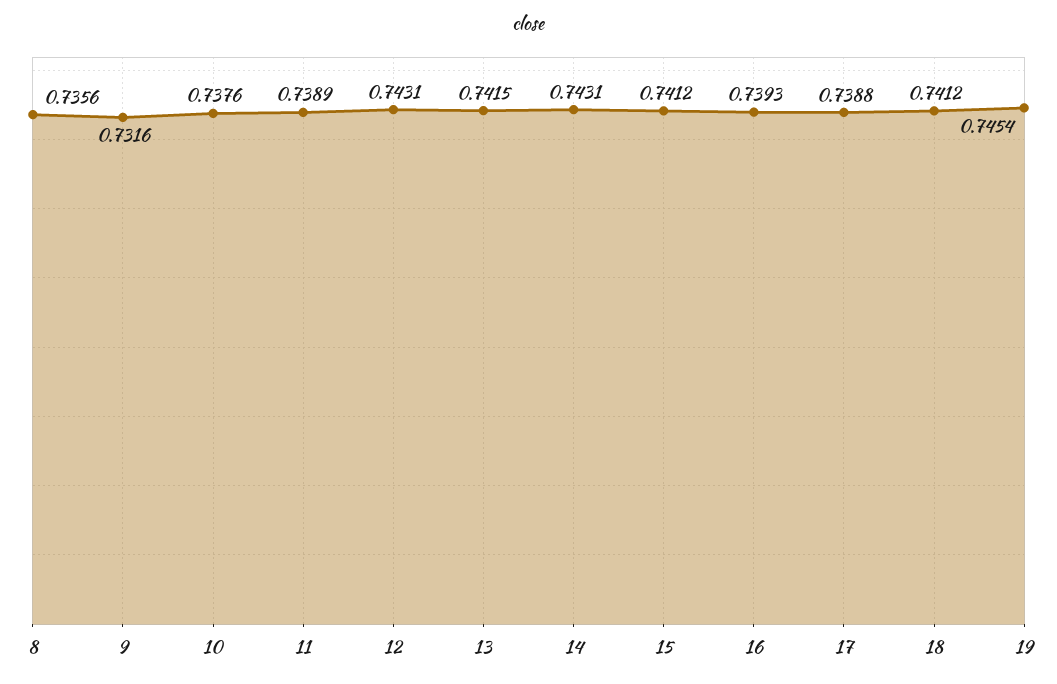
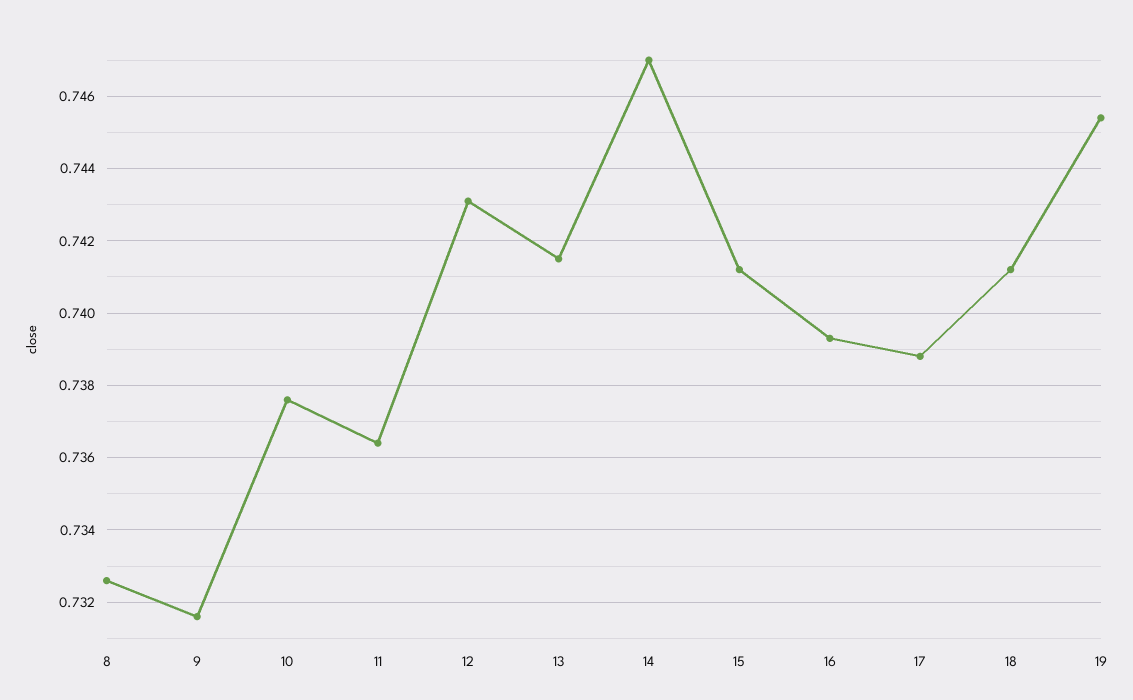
8: 0.7356 -> 0.7325
11: 0.7389 -> 0.7365
14: 0.7431 -> 0.747

